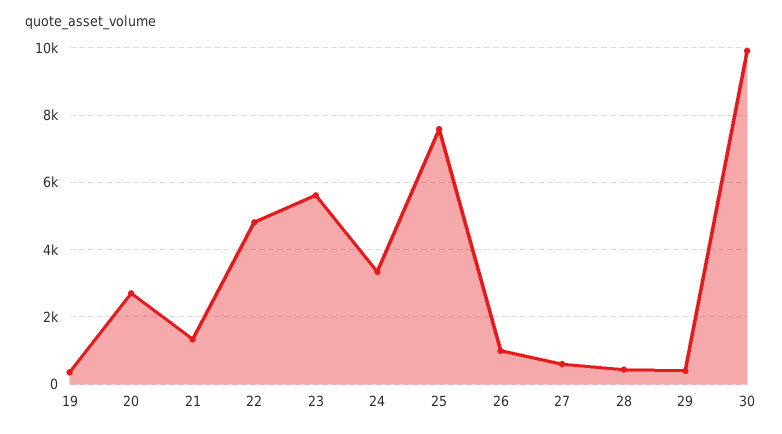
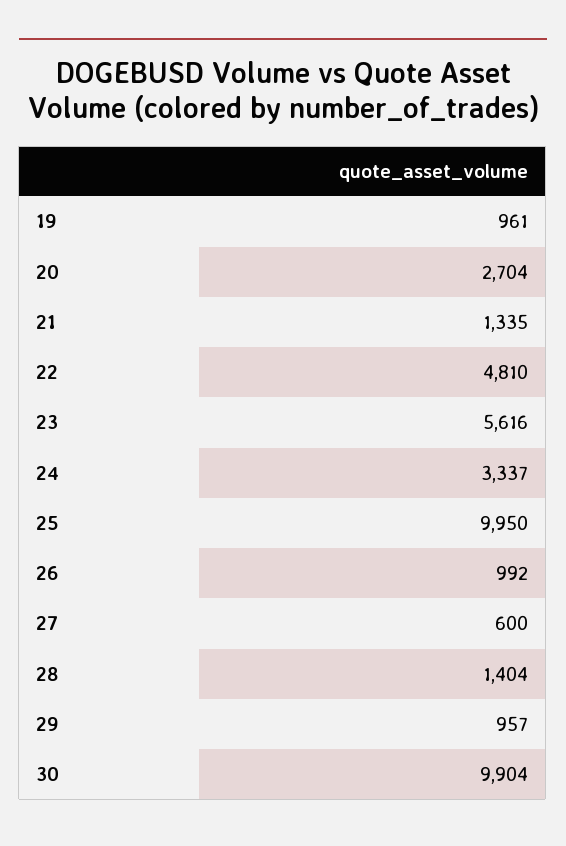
19: 400 -> 961
25: 7600 -> 9950
28: 400 -> 1404
29: 400 -> 957

